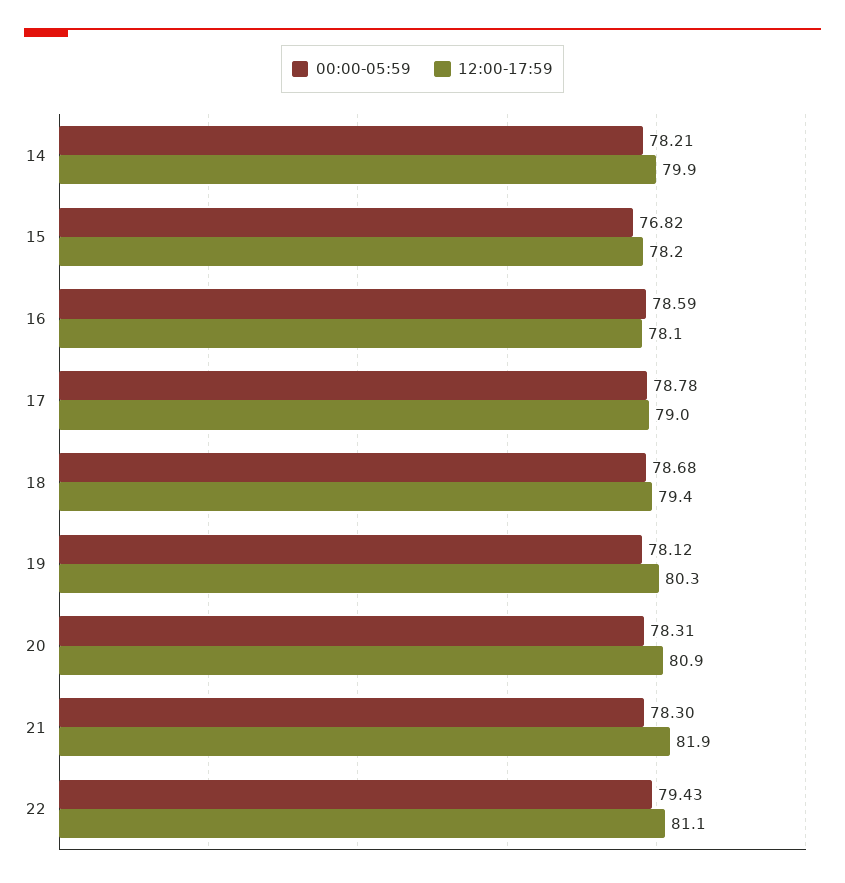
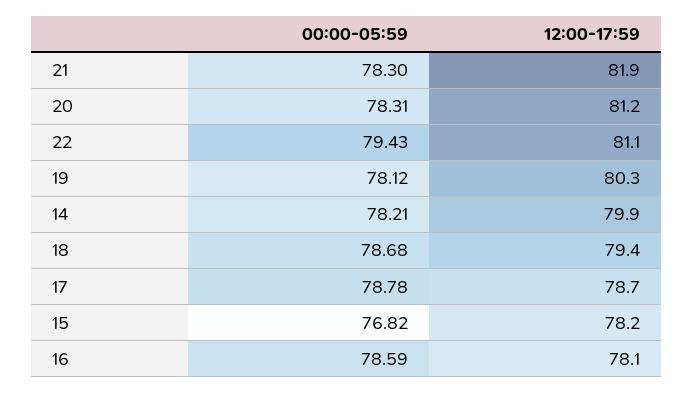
12:00-17:59, 17: 79 -> 78.7
12:00-17:59, 20: 80.9 -> 81.2

